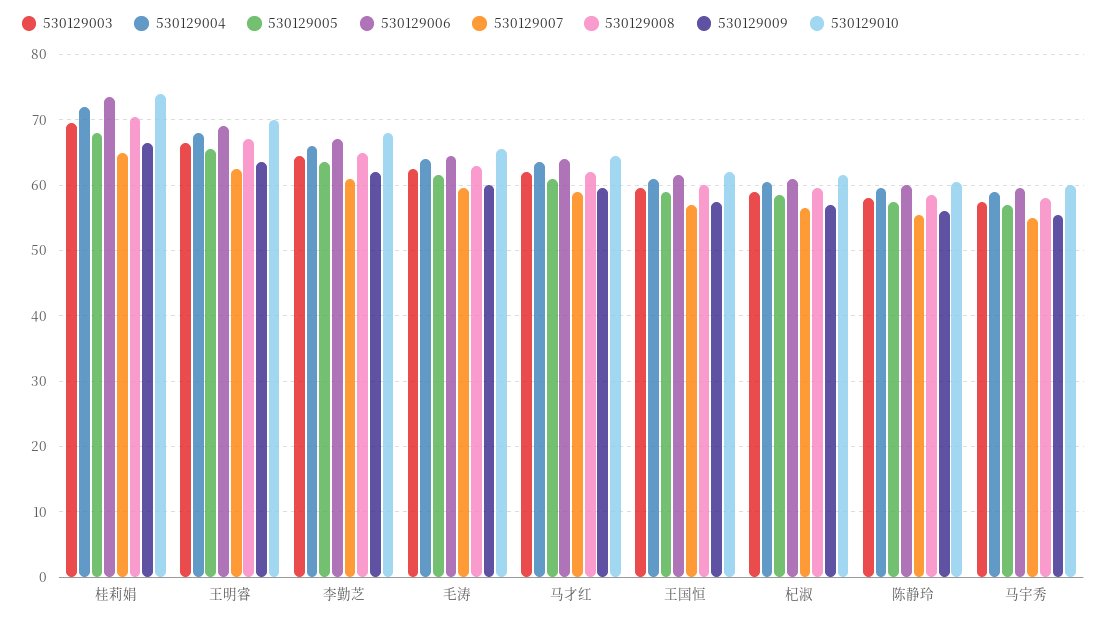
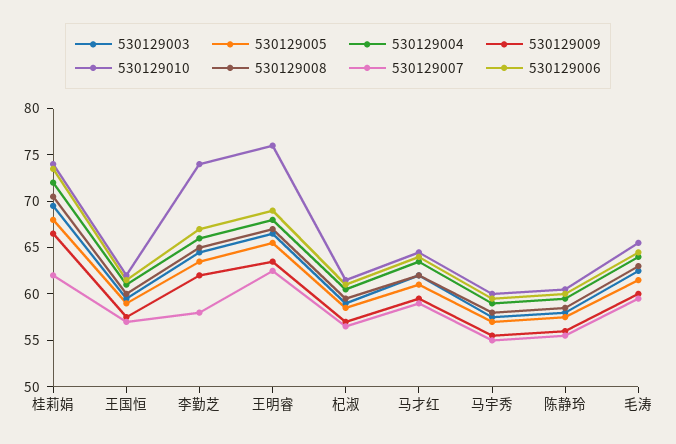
530129007, 桂莉娟: 65 -> 62
530129010, 王明睿: 70 -> 76
530129007, 李勤芝: 61 -> 58
530129010, 李勤芝: 68 -> 74

